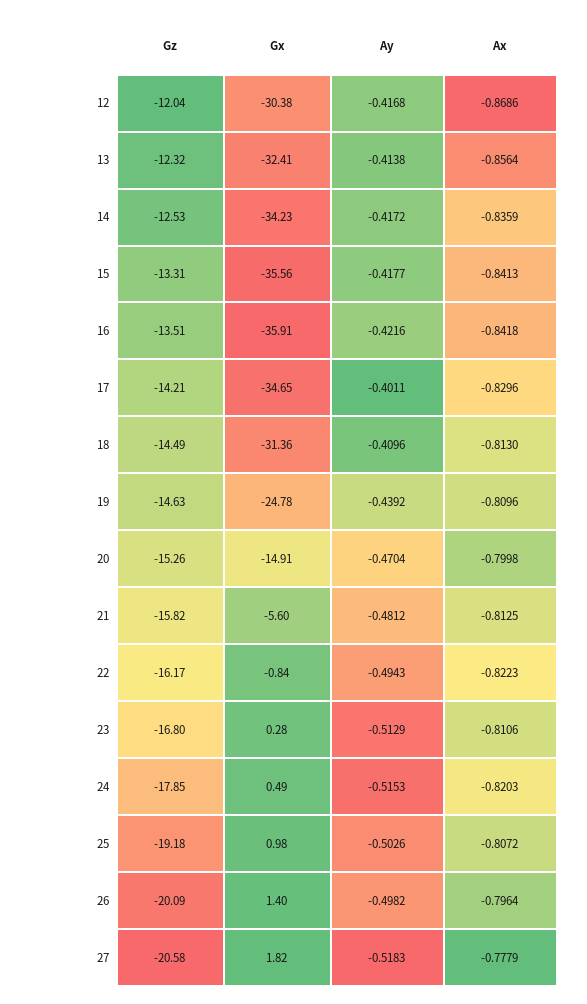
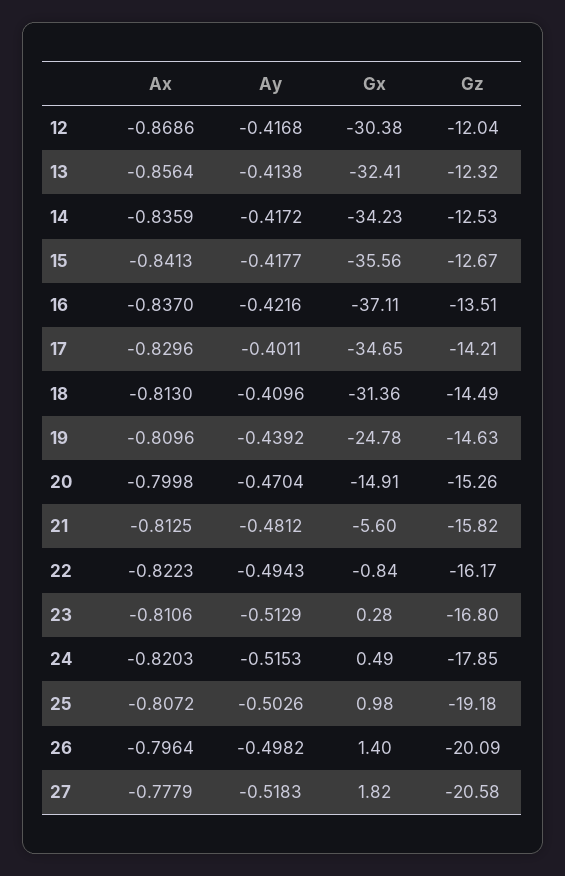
Gz, 15: -13.31 -> -12.67
Gx, 16: -35.91 -> -37.11
Ax, 16: -0.8418 -> -0.837

